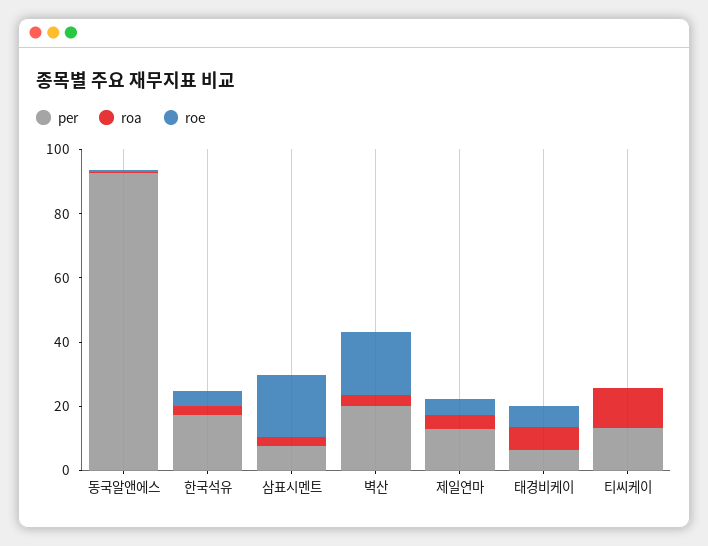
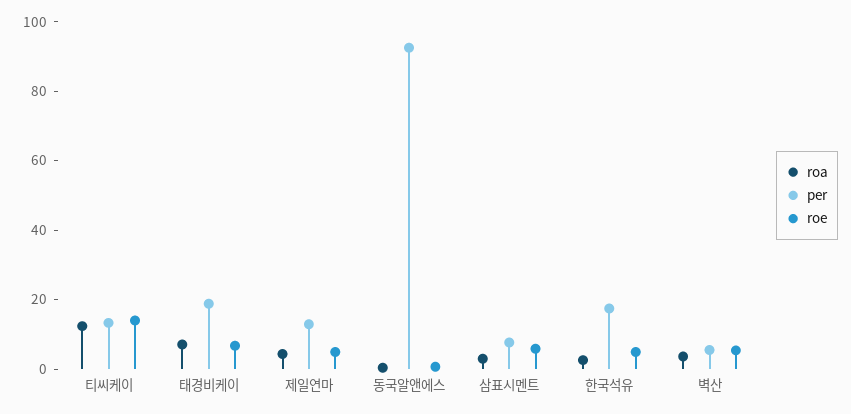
roe, 삼표시멘트: 20 -> 5
per, 벽산: 20 -> 5
roe, 벽산: 20 -> 5
per, 태경비케이: 5 -> 20
roe, 티씨케이: 0 -> 15

